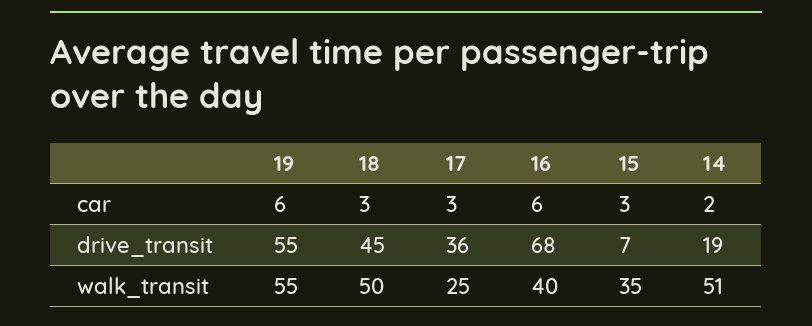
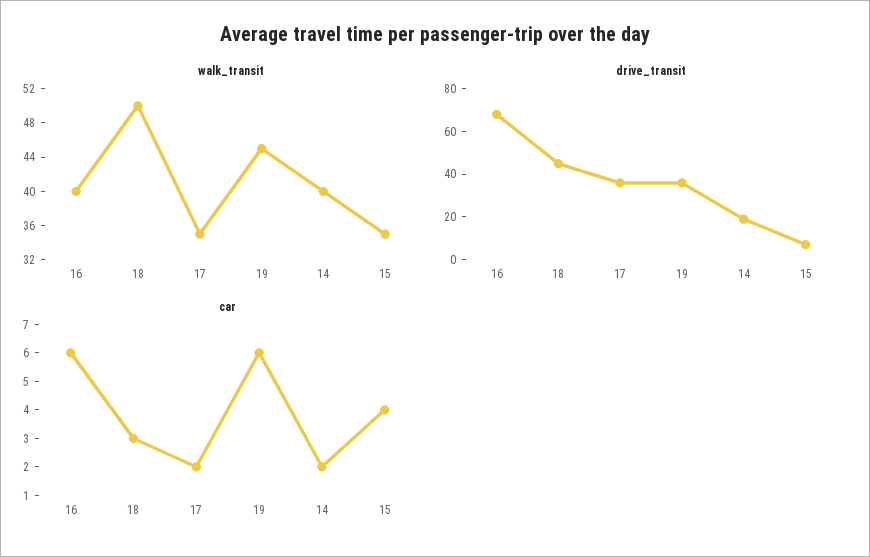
car, 17: 3 -> 2
car, 15: 3 -> 4
drive_transit, 19: 55 -> 35
walk_transit, 19: 55 -> 45
walk_transit, 17: 25 -> 35
walk_transit, 14: 51 -> 40

